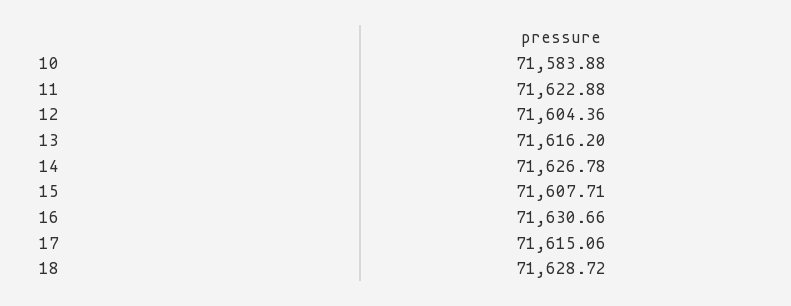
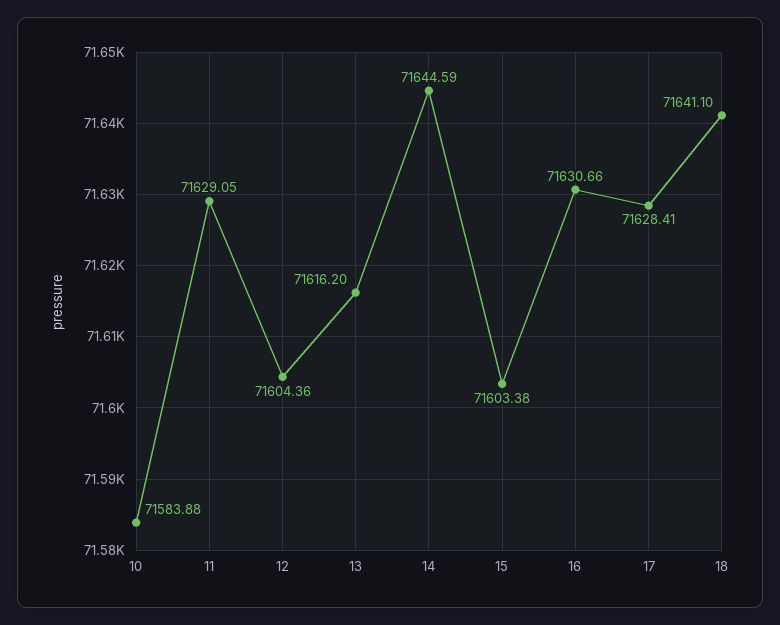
11: 71622.88 -> 71629.05
14: 71626.78 -> 71644.59
15: 71607.71 -> 71603.38
17: 71615.06 -> 71628.41
18: 71628.72 -> 71641.1

